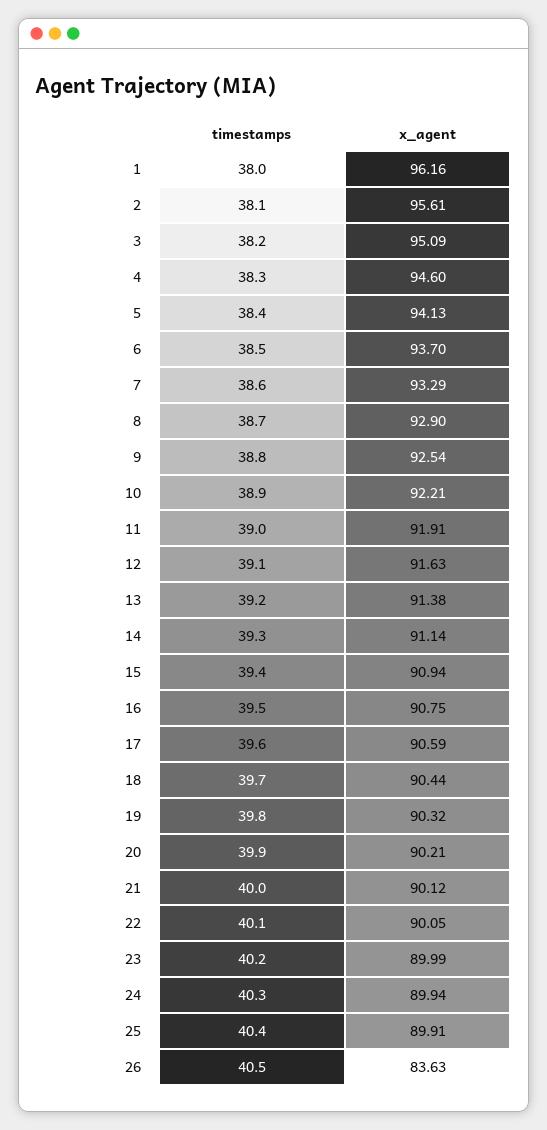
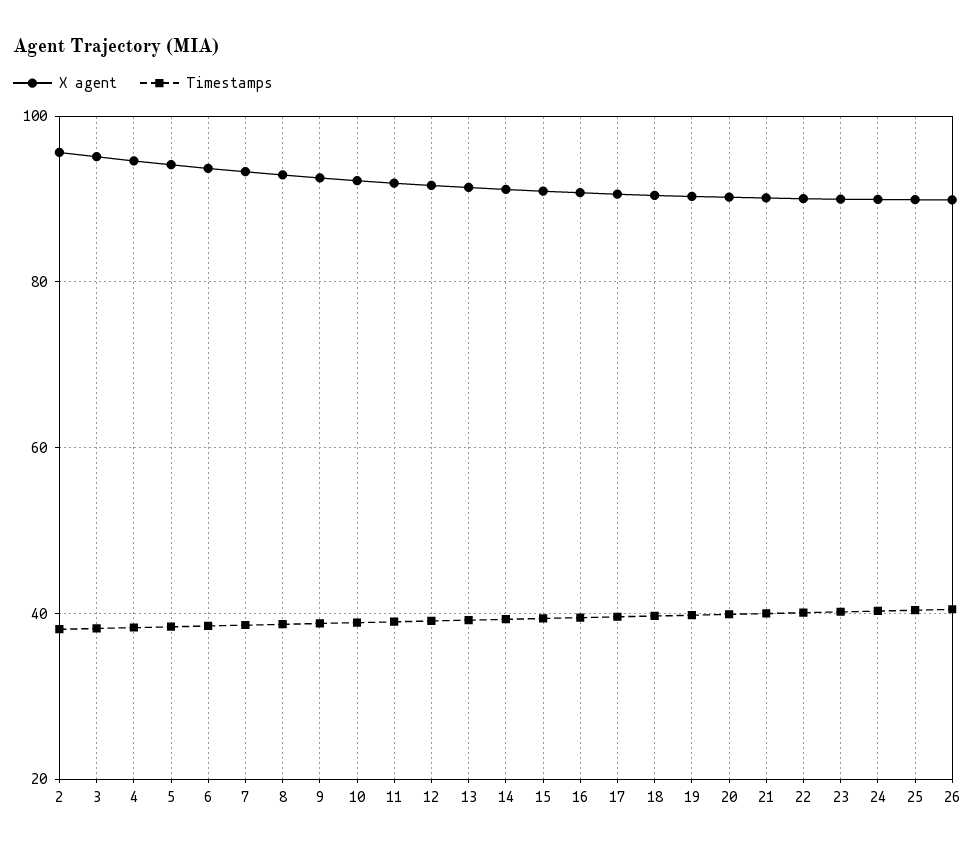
timestamps, 1: 38 -> none
x_agent, 1: 96.16 -> none
x_agent, 26: 83.63 -> 90

